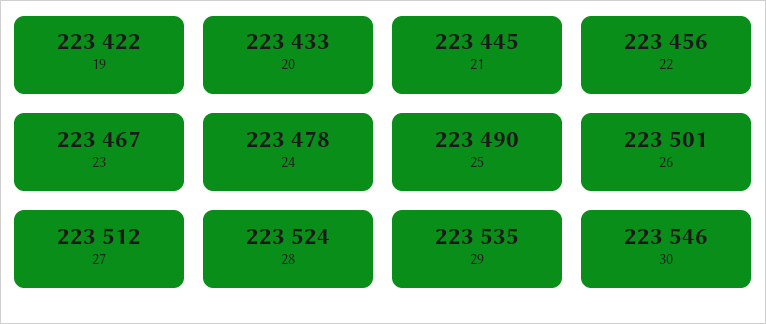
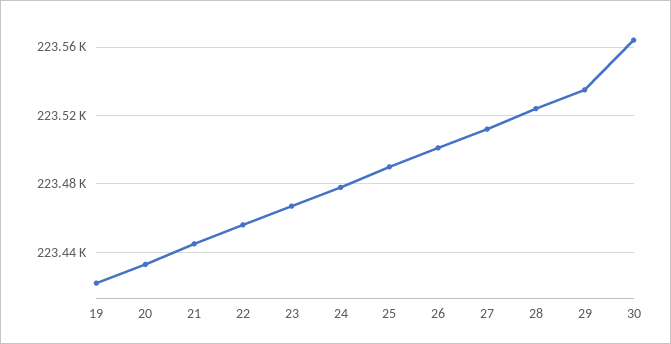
30: 223546 -> 223565

